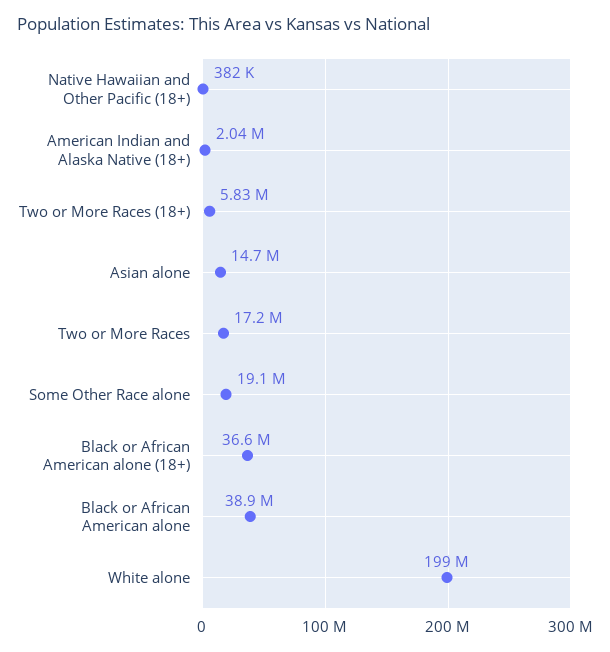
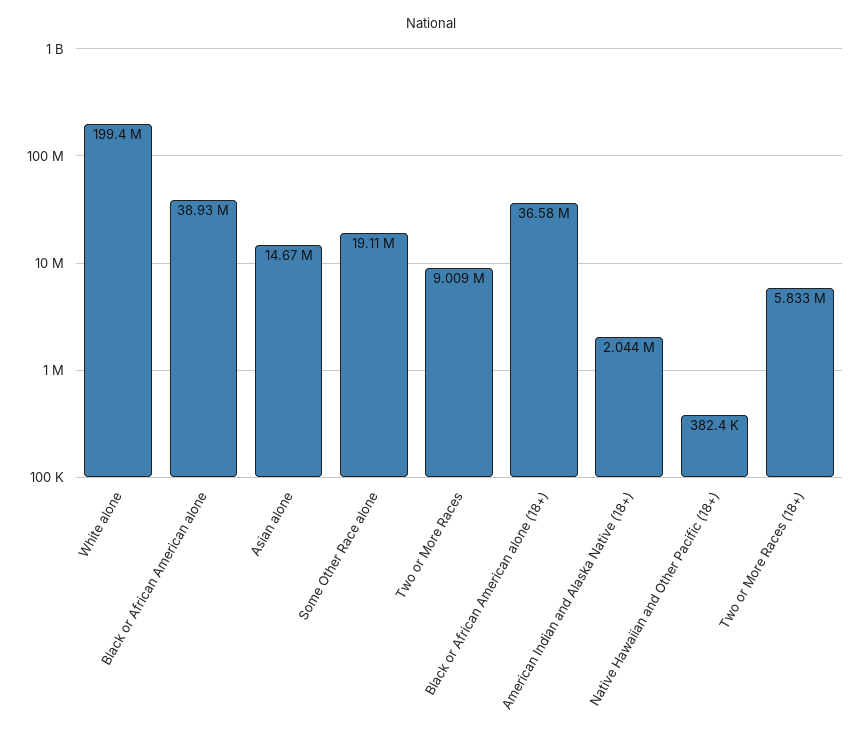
Two or More Races: 17200000 -> 9009000

